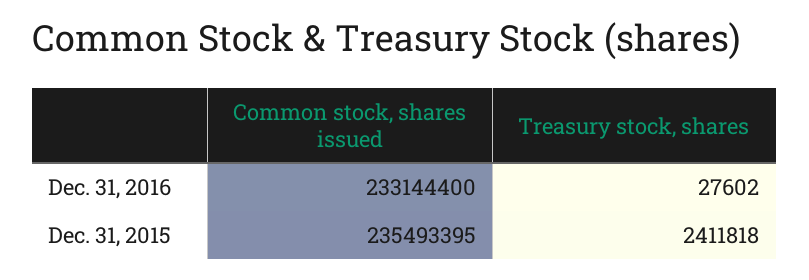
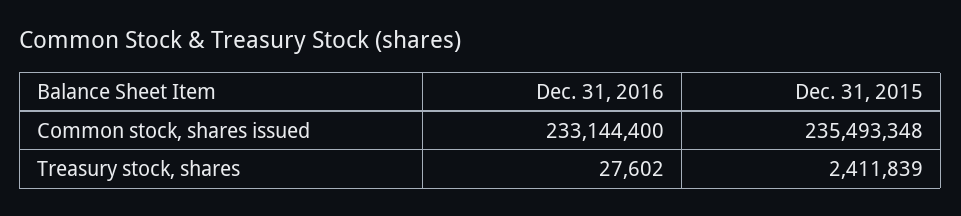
Common stock, shares issued, Dec. 31, 2015: 235493395 -> 235493348
Treasury stock, shares, Dec. 31, 2015: 2411818 -> 2411839

